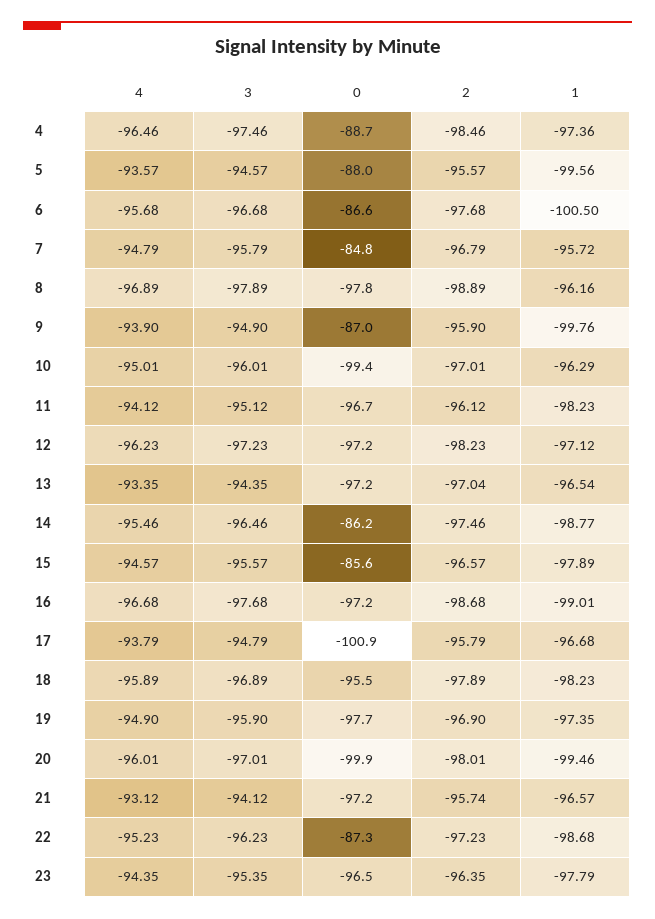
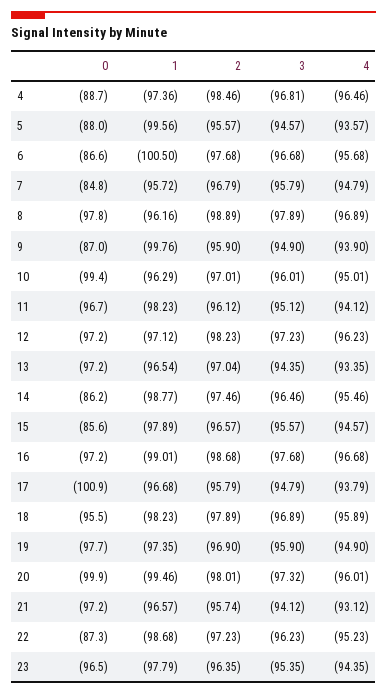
3, 4: -97.46 -> -96.81
3, 20: -97.01 -> -97.32

